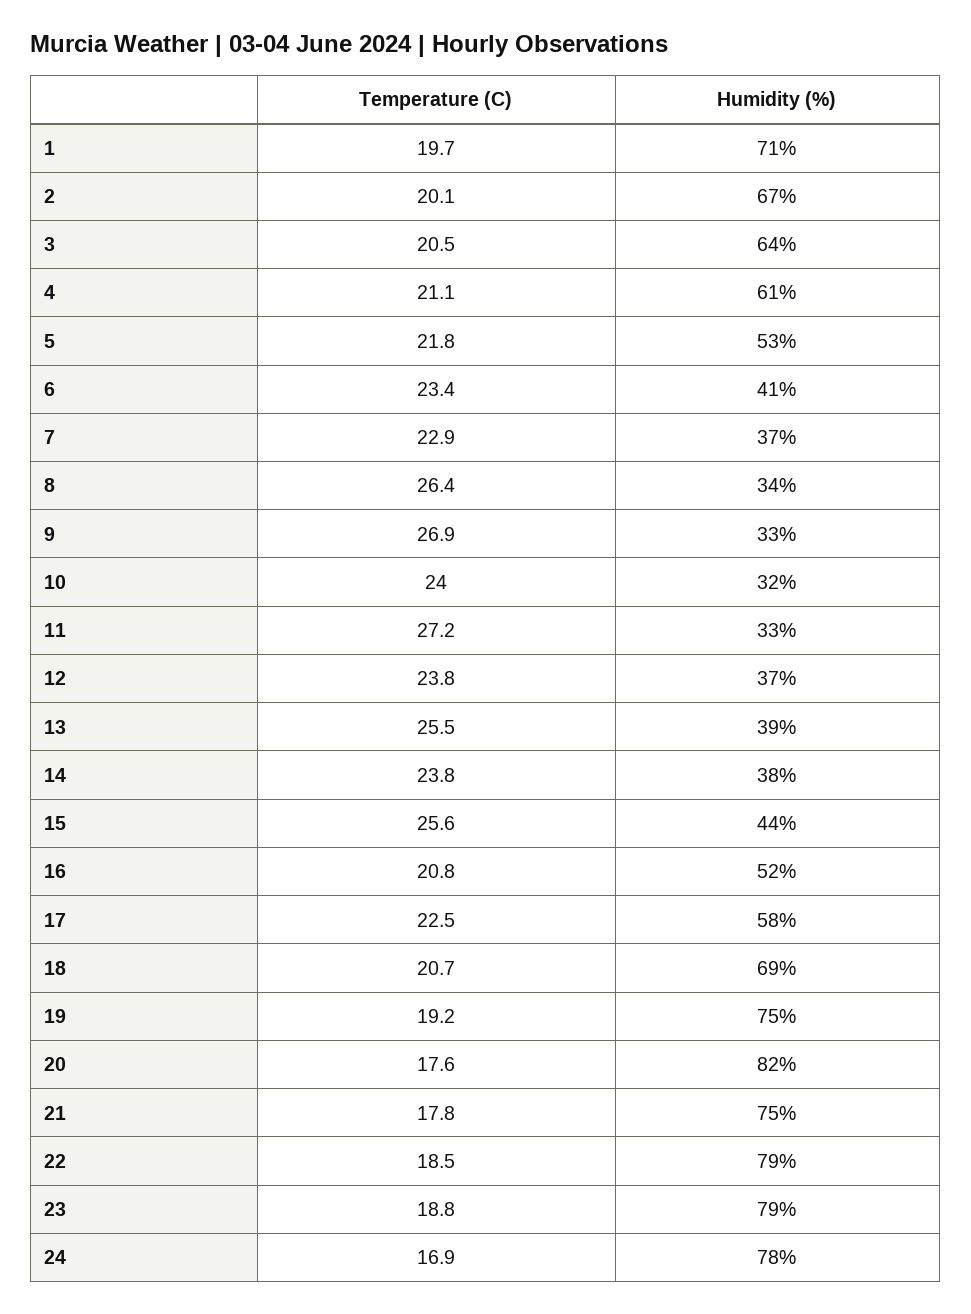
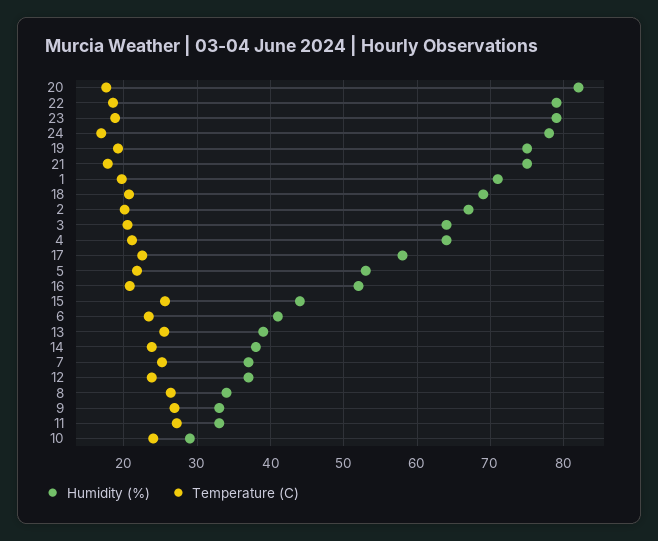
Humidity (%), 4: 61 -> 64
Temperature (C), 7: 22.9 -> 25
Humidity (%), 10: 32 -> 29

